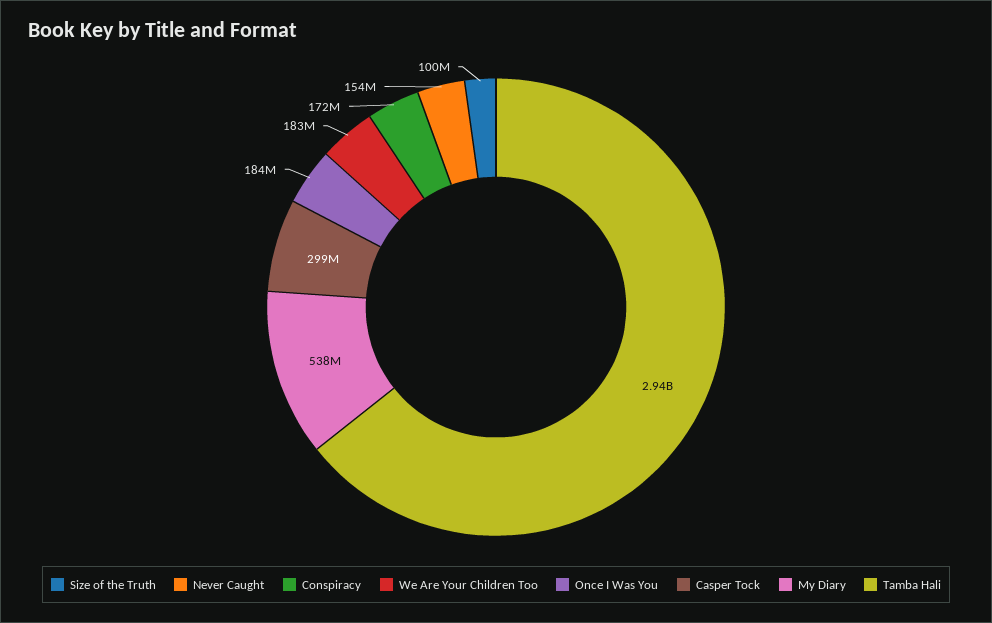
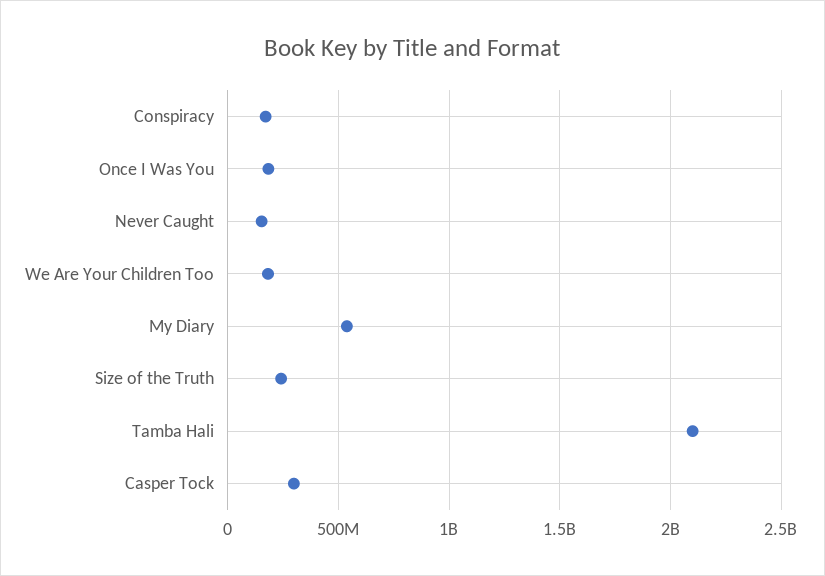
Size of the Truth: 100000000 -> 250000000
Tamba Hali: 2940000000 -> 2100000000

